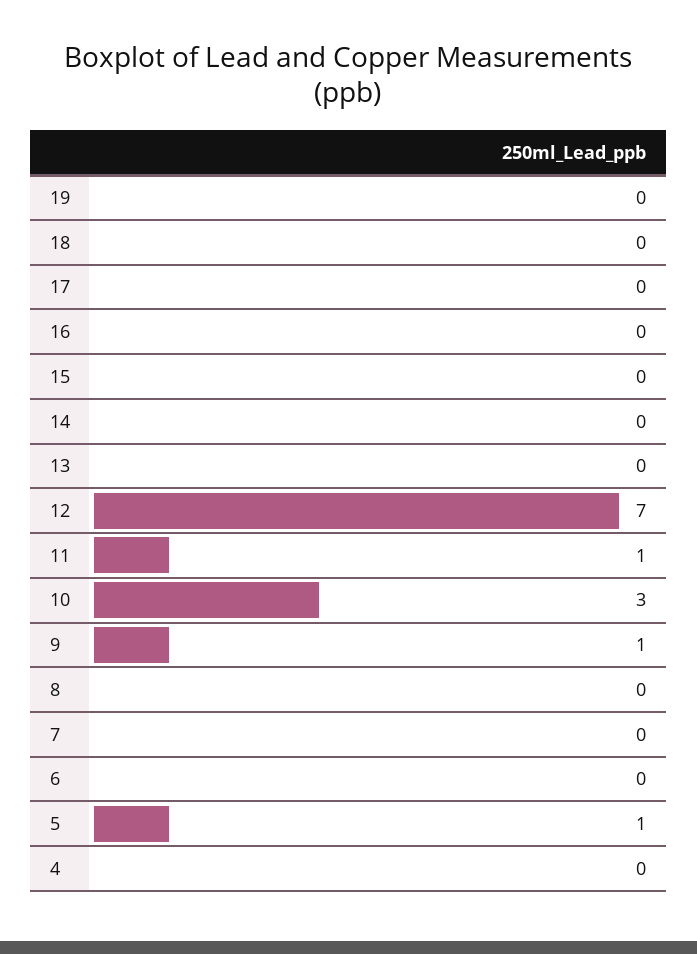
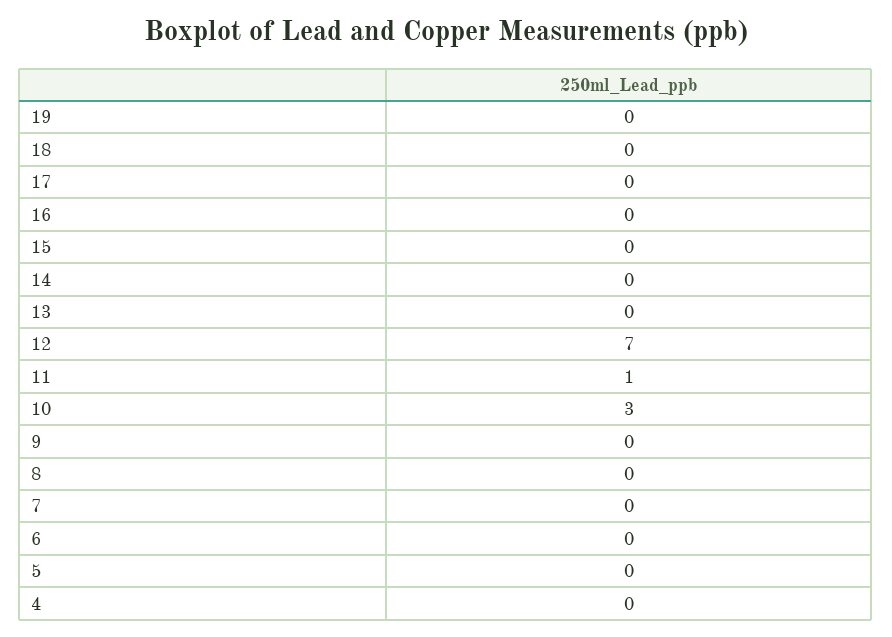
9: 1 -> 0
5: 1 -> 0

